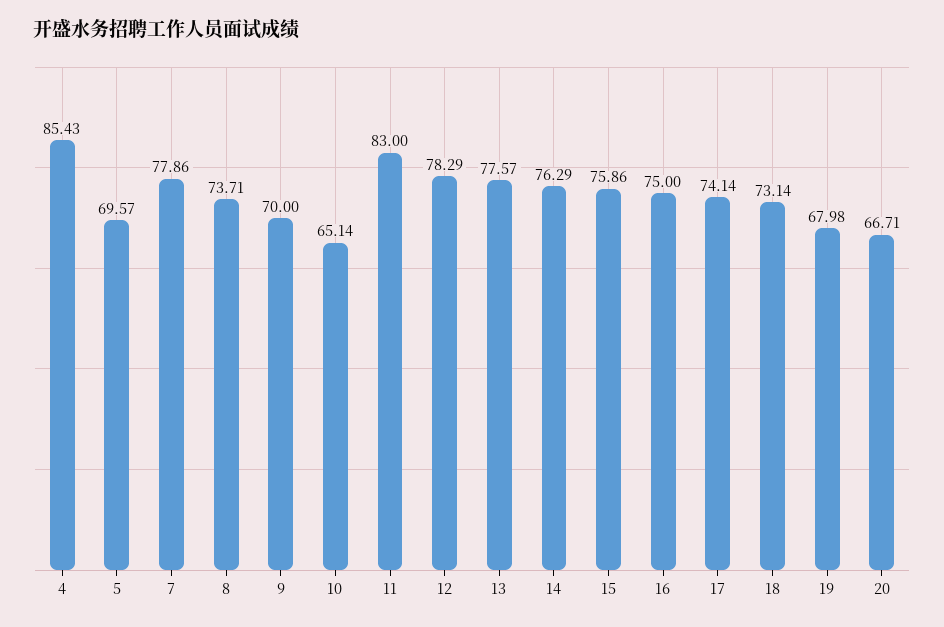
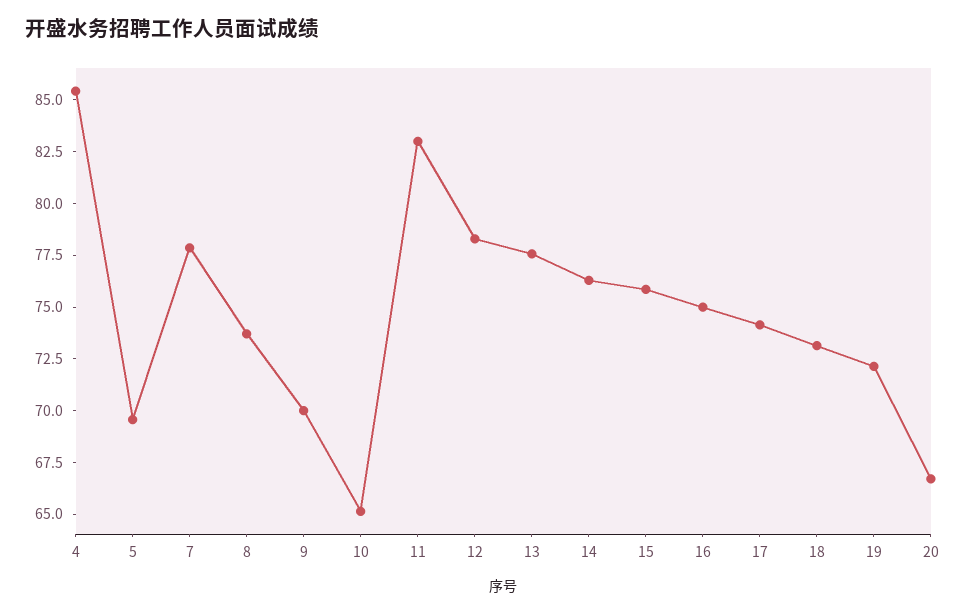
19: 67.98 -> 72

